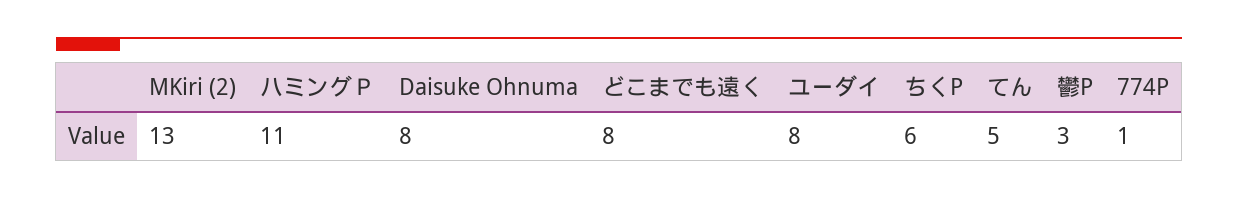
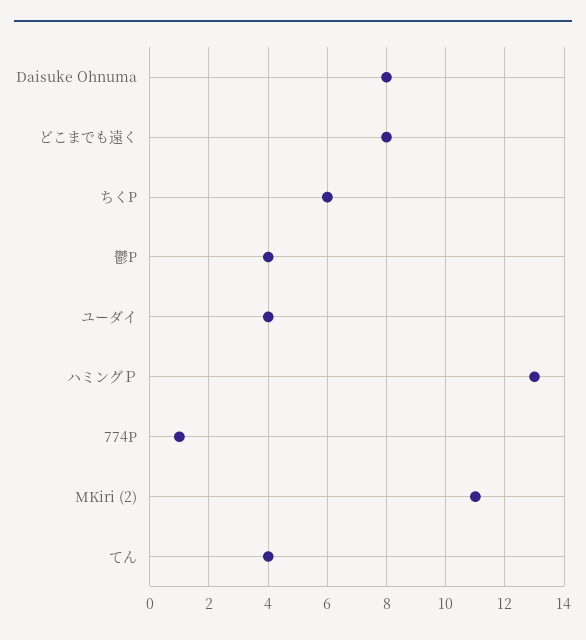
MKiri (2): 13 -> 11
ハミングＰ: 11 -> 13
ユーダイ: 8 -> 4
てん: 5 -> 4
鬱P: 3 -> 4

